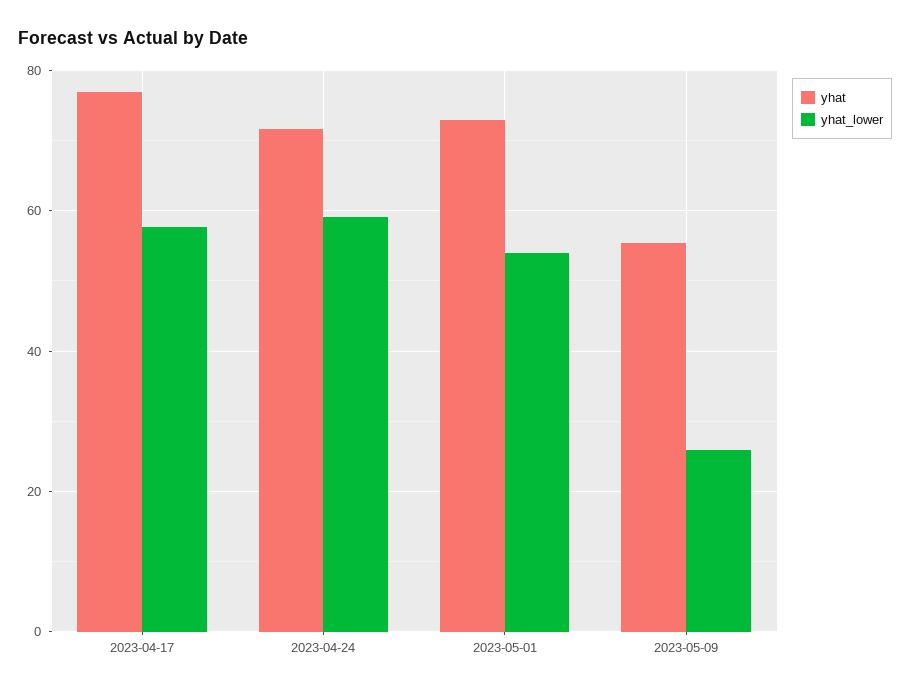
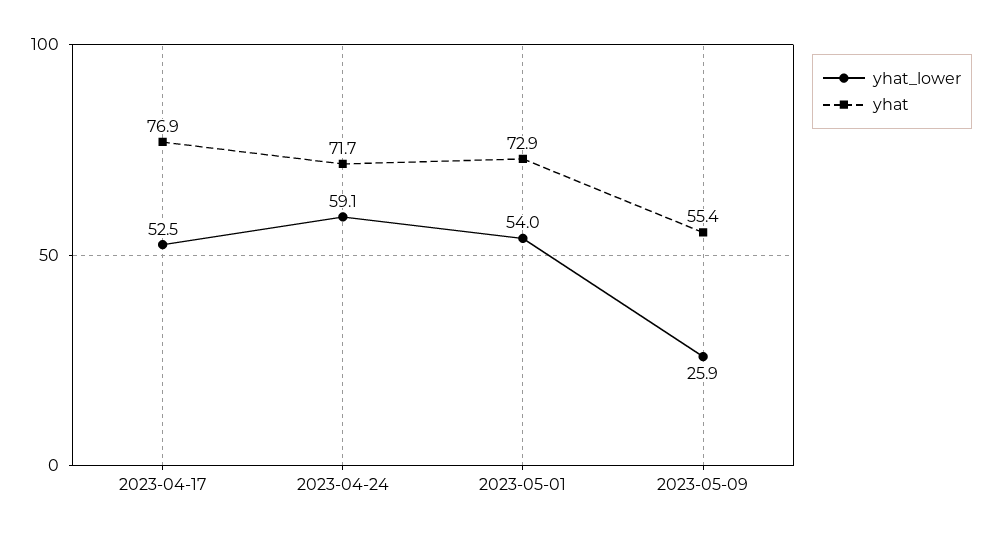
yhat_lower, 2023-04-17: 58 -> 52.5

